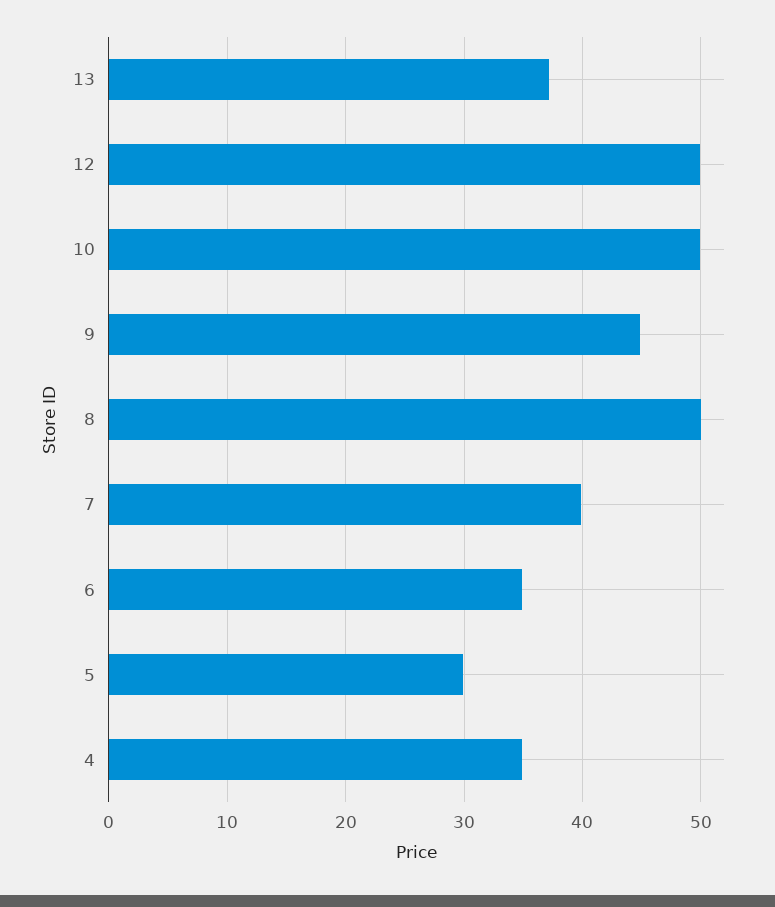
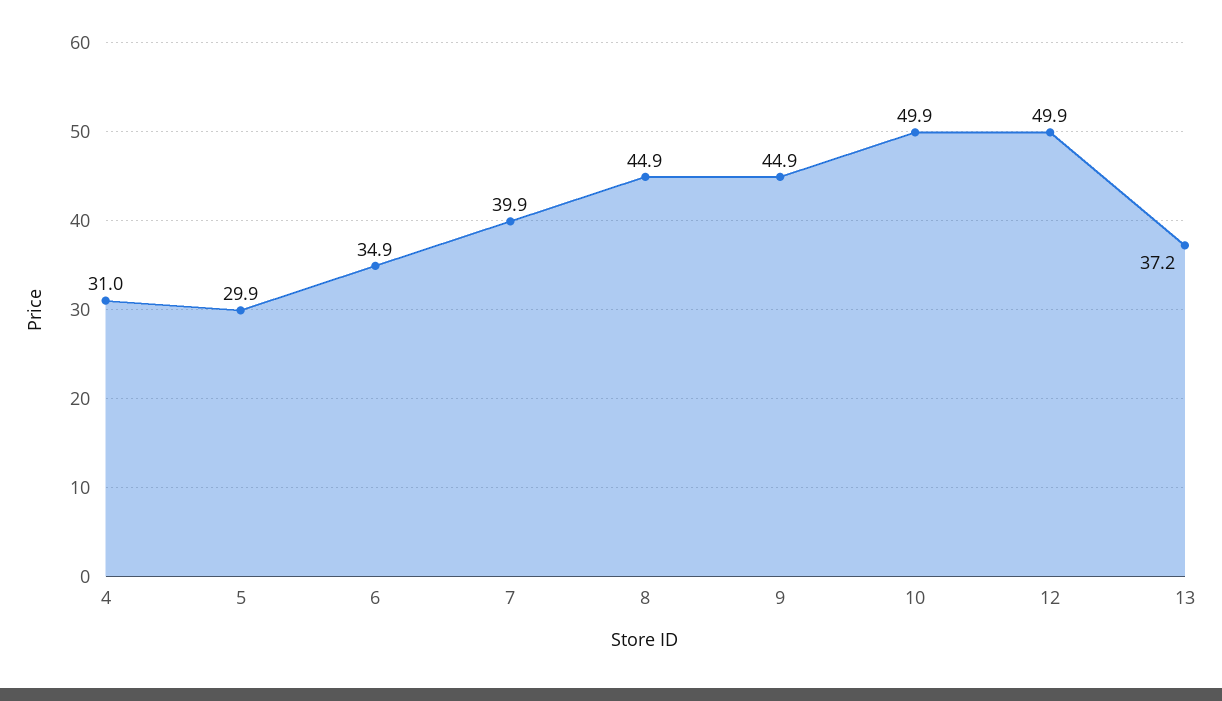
8: 50 -> 44.9
4: 35 -> 31

